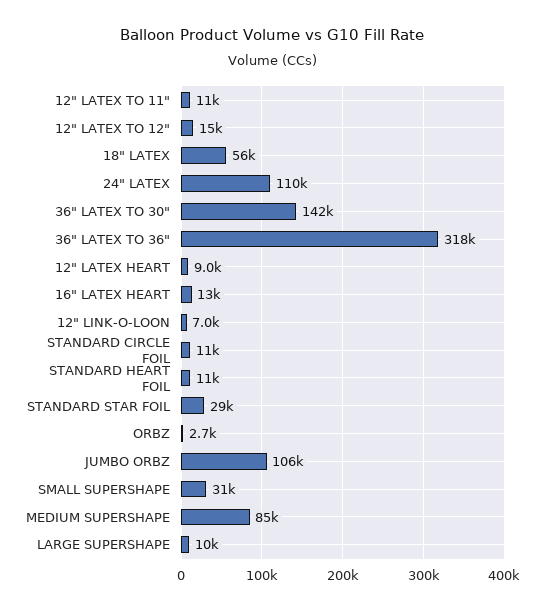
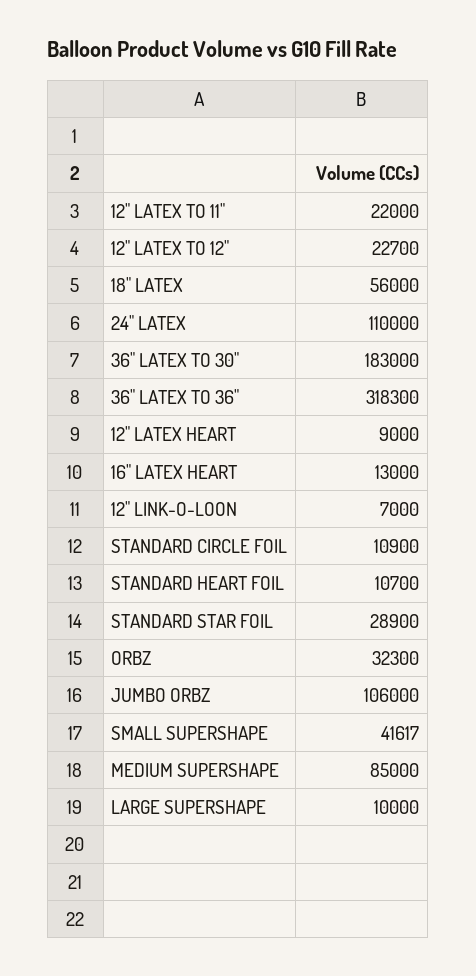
12" LATEX TO 11": 11000 -> 22000
12" LATEX TO 12": 15000 -> 22700
36" LATEX TO 30": 142000 -> 183000
ORBZ: 2700 -> 32300
SMALL SUPERSHAPE: 31000 -> 41617

